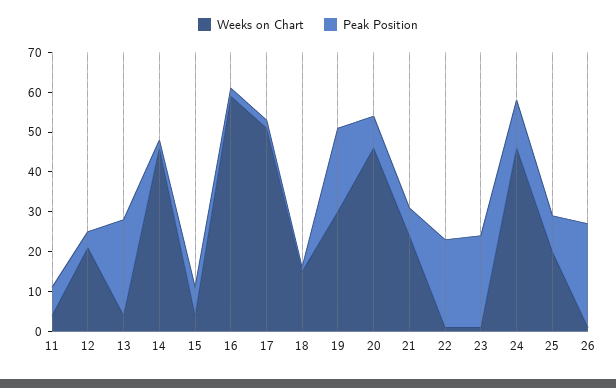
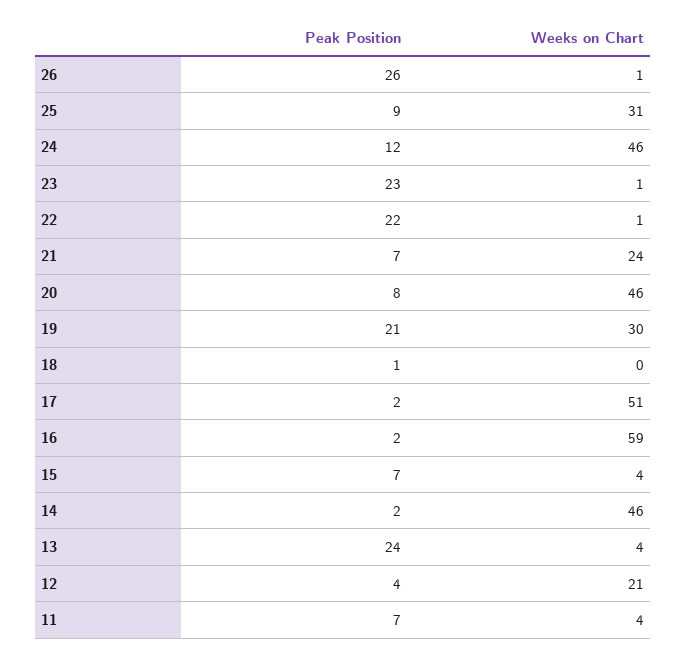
Weeks on Chart, 18: 15 -> 0
Weeks on Chart, 25: 20 -> 31

